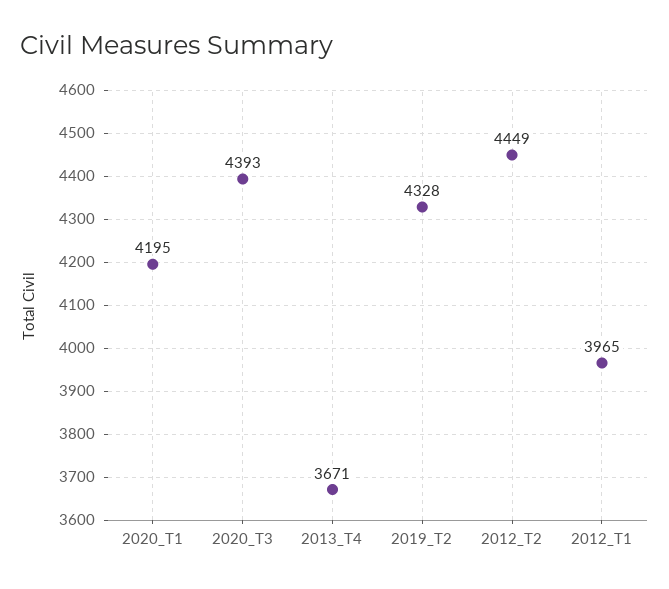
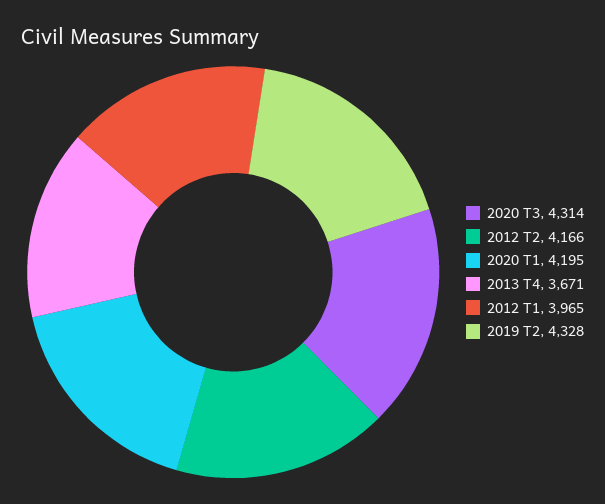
2020_T3: 4393 -> 4314
2012_T2: 4449 -> 4166

